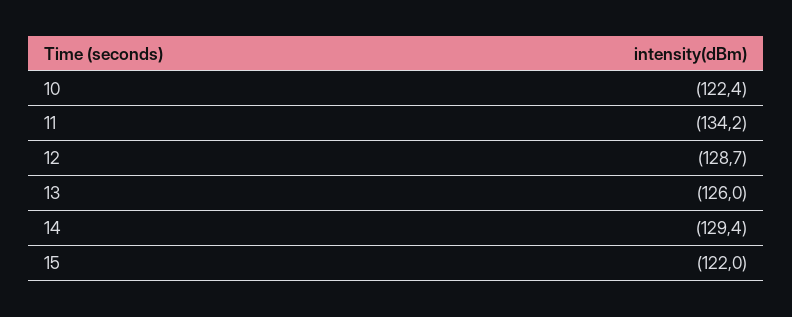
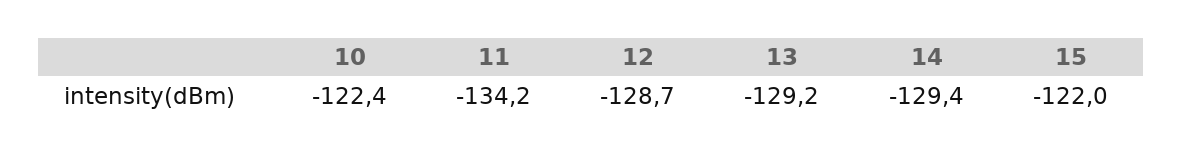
13: -126 -> -129.2

